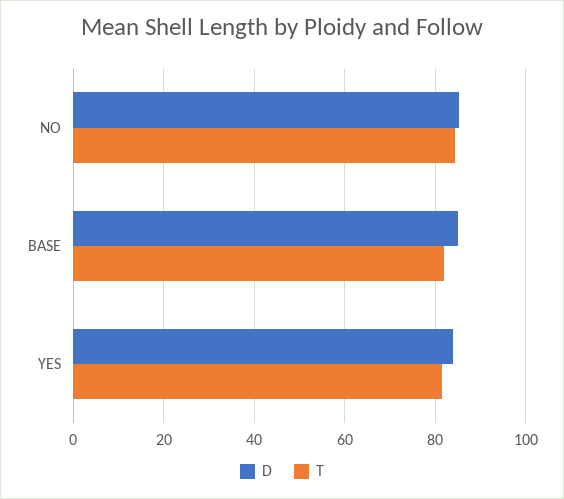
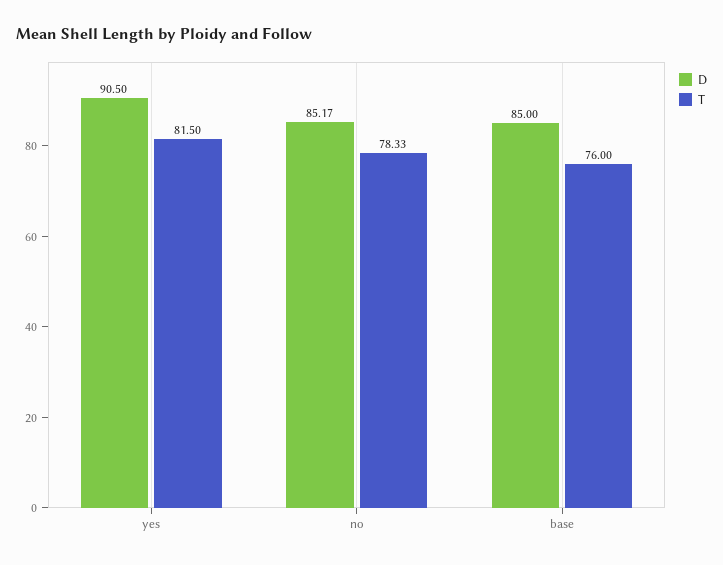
T, NO: 84 -> 78.33
T, BASE: 82 -> 76
D, YES: 84 -> 90.5

